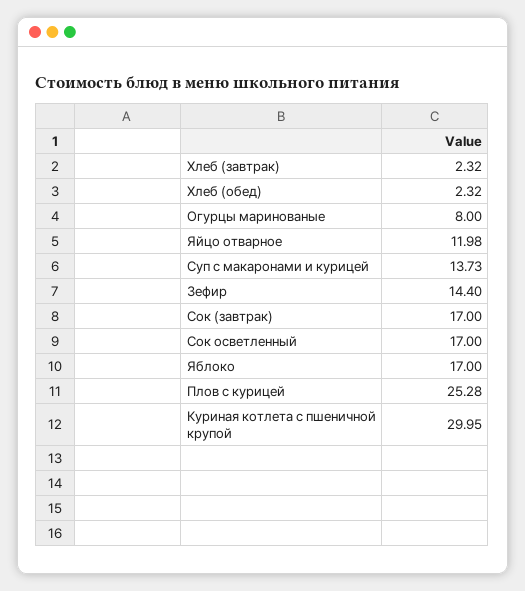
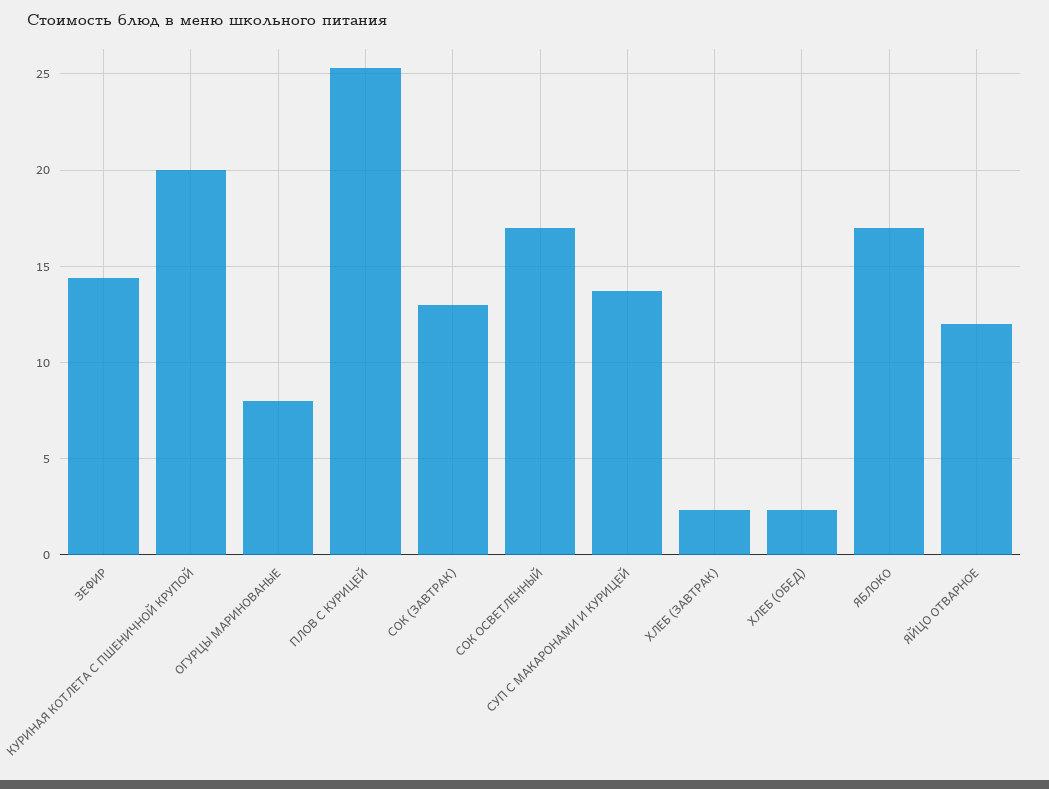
Сок (завтрак): 17 -> 13
Куриная котлета с пшеничной крупой: 29.95 -> 20

